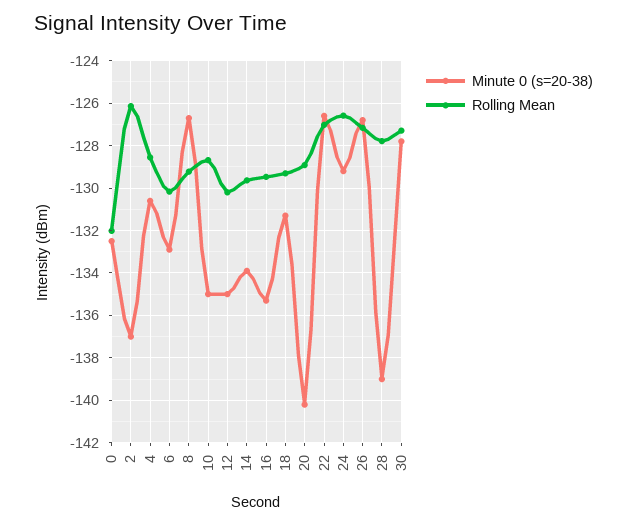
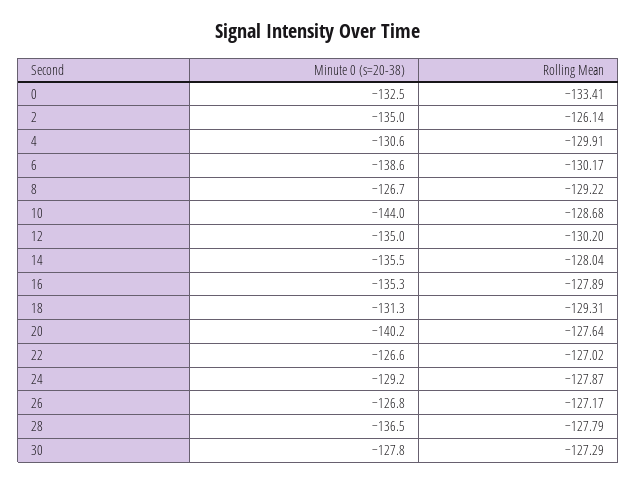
Rolling Mean, 0: -132 -> -133.41
Minute 0 (s=20-38), 2: -137 -> -135
Rolling Mean, 4: -128.5 -> -129.91
Minute 0 (s=20-38), 6: -133 -> -138.6
Minute 0 (s=20-38), 10: -135 -> -144
Minute 0 (s=20-38), 14: -134 -> -135.5
Rolling Mean, 14: -129.5 -> -128.04
Rolling Mean, 16: -129.5 -> -127.89
Rolling Mean, 20: -129 -> -127.64
Rolling Mean, 24: -126.5 -> -127.87
Minute 0 (s=20-38), 28: -139 -> -136.5

